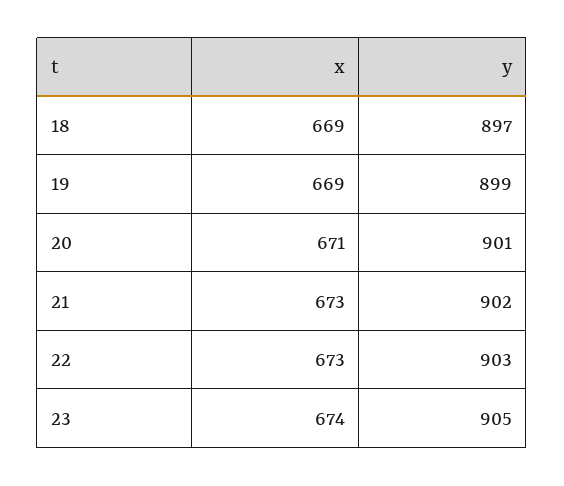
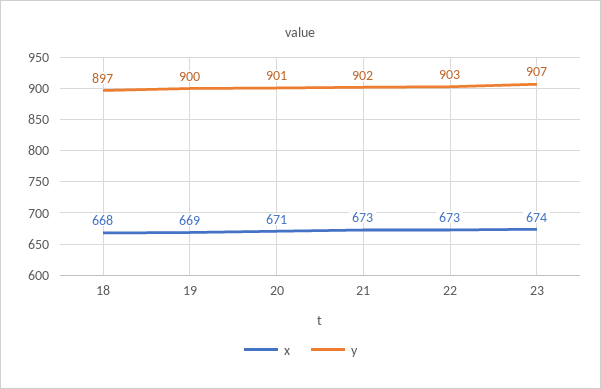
x, 18: 669 -> 668
y, 19: 899 -> 900
y, 23: 905 -> 907

